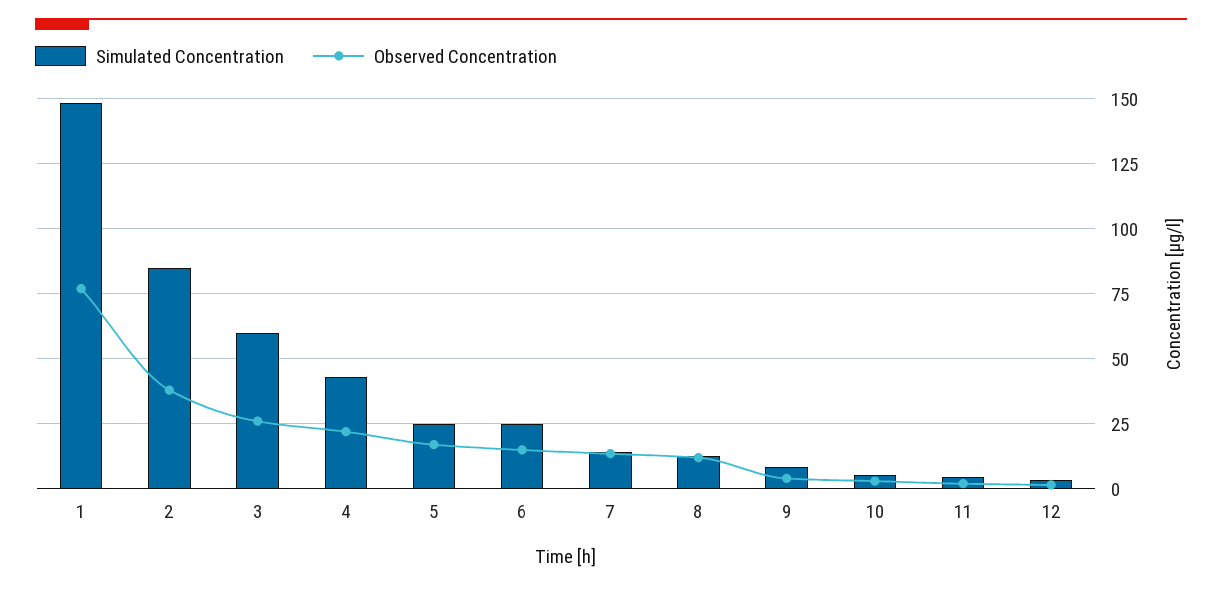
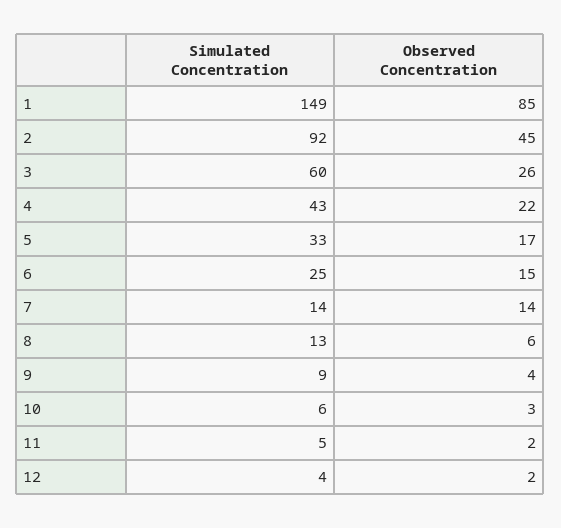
Observed Concentration, 1: 77.5 -> 85
Simulated Concentration, 2: 85 -> 92
Observed Concentration, 2: 37.5 -> 45
Simulated Concentration, 5: 25 -> 33
Observed Concentration, 8: 12.5 -> 6

